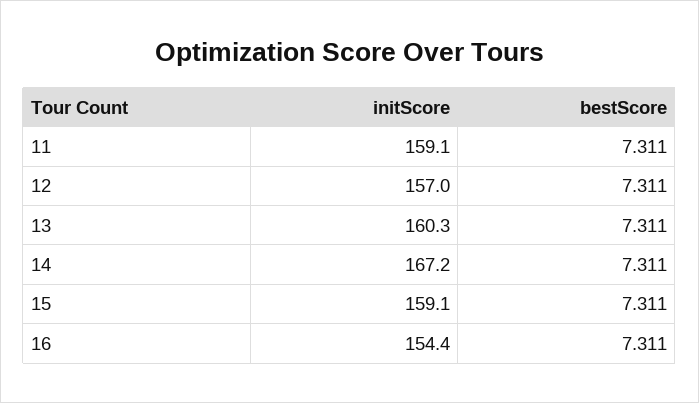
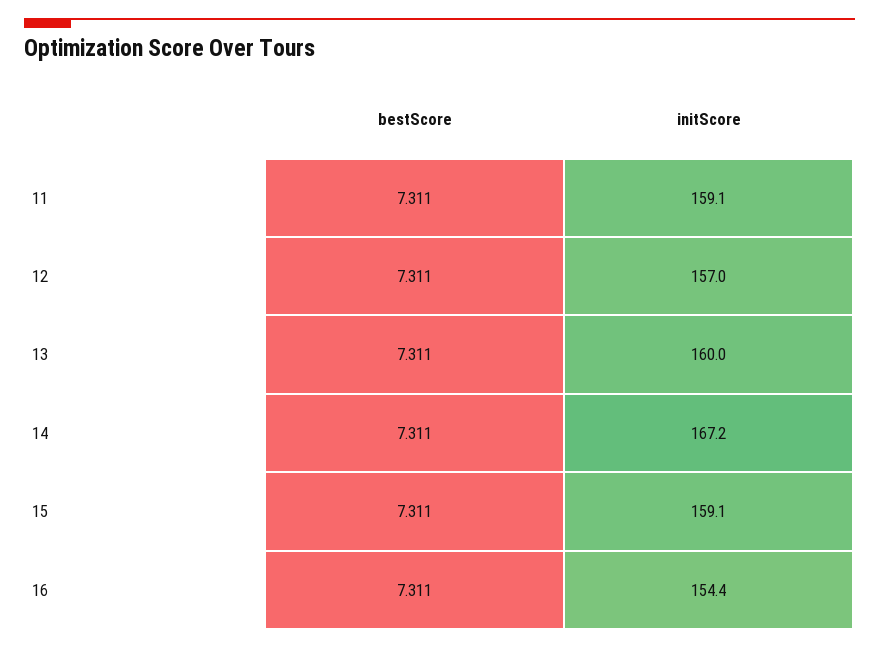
initScore, 13: 160.3 -> 160

